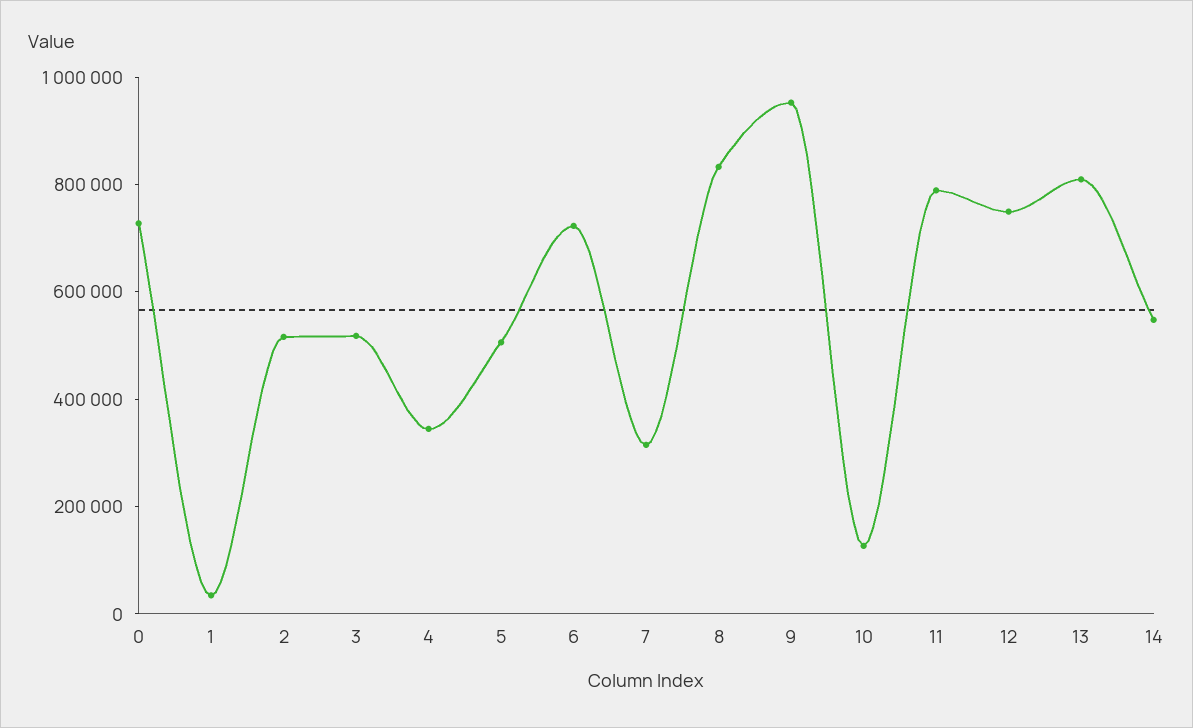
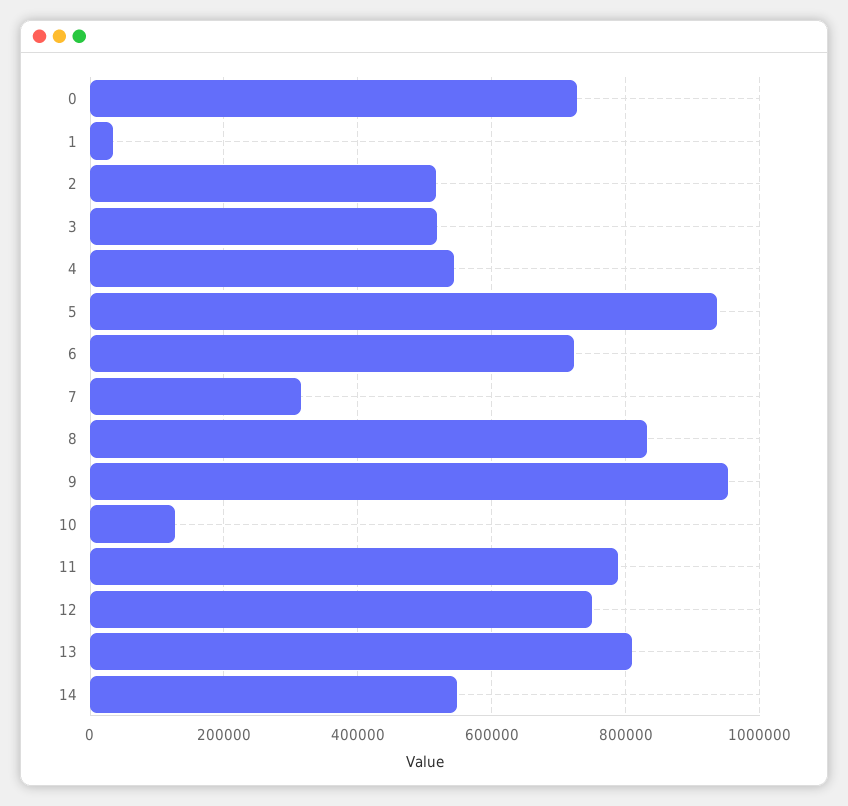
4: 350000 -> 540000
5: 500000 -> 940000

